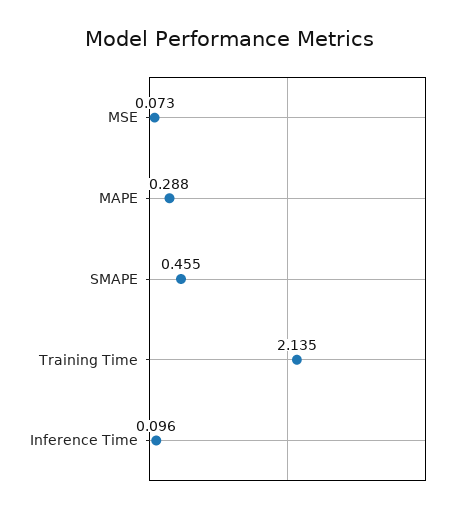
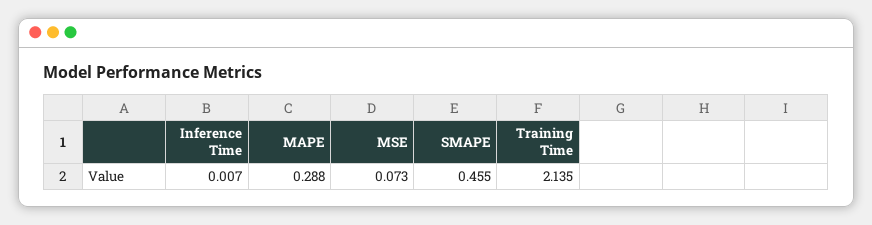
Inference Time: 0.096 -> 0.007

